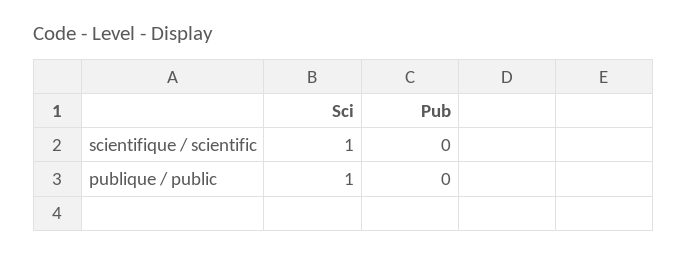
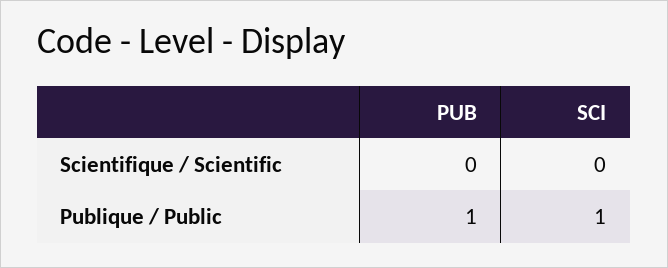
Sci, scientifique / scientific: 1 -> 0
Pub, publique / public: 0 -> 1

